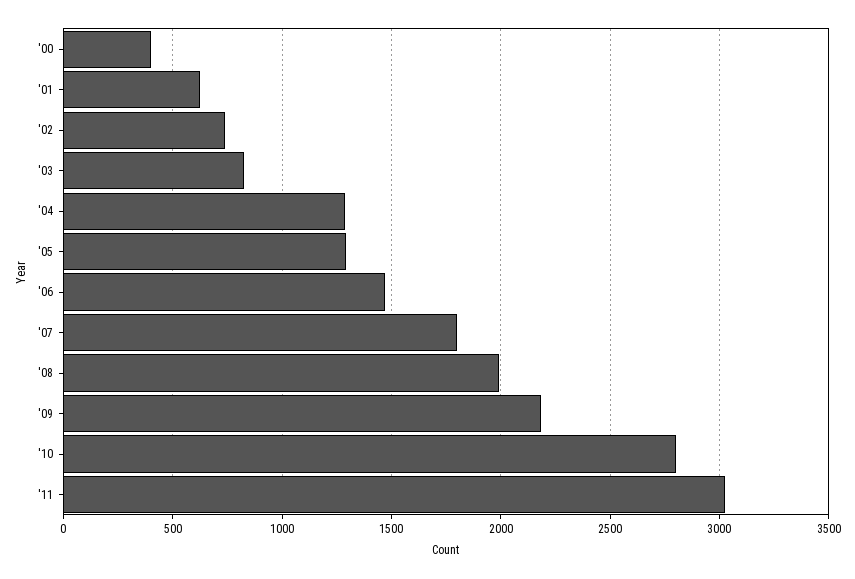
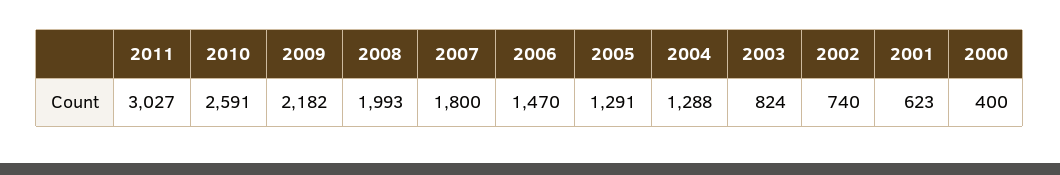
'10: 2800 -> 2591

